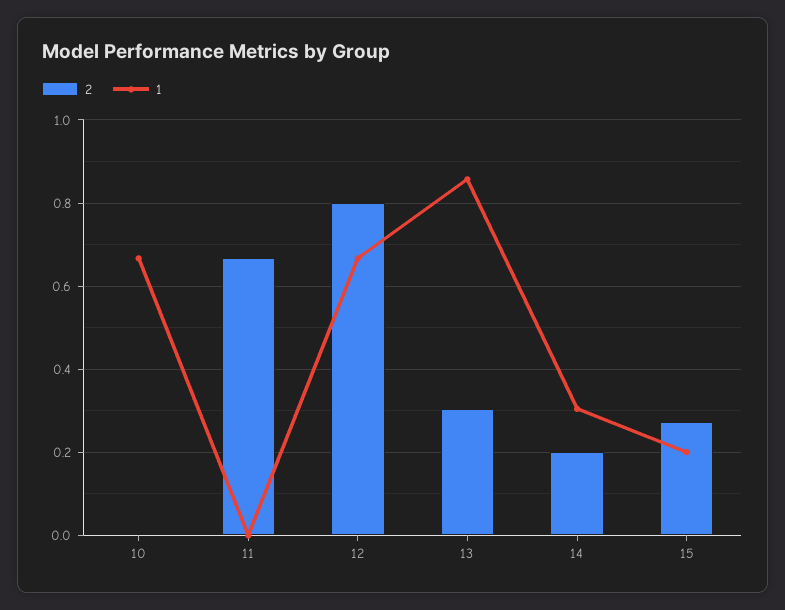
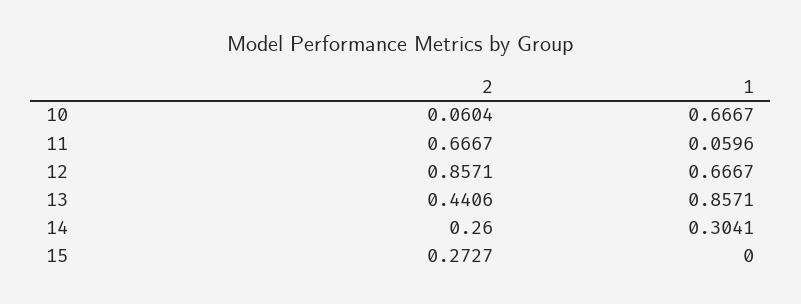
2, 10: 0 -> 0.0604
1, 11: 0 -> 0.0596
2, 12: 0.8 -> 0.8571
2, 13: 0.3 -> 0.4406
2, 14: 0.2 -> 0.26
1, 15: 0.2 -> 0

